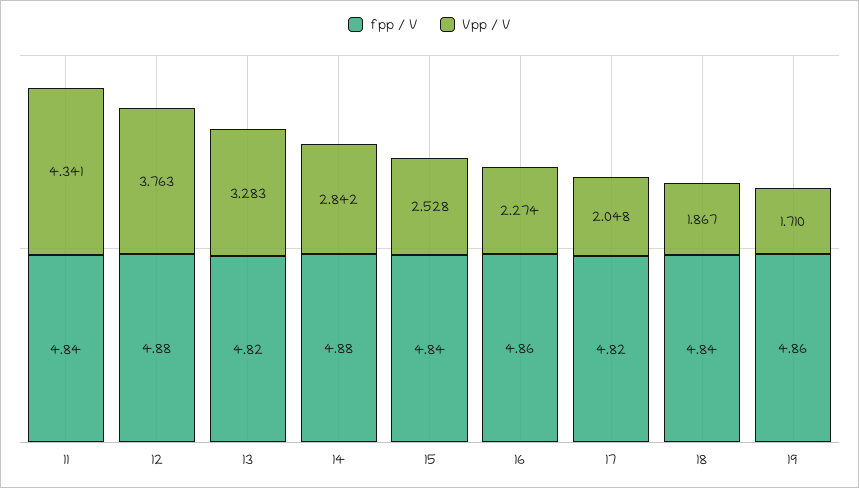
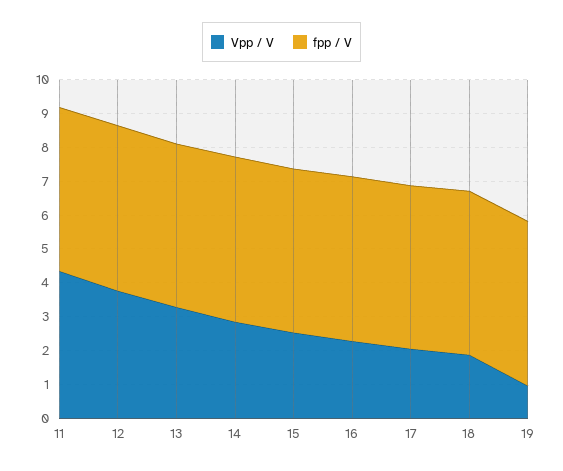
Vpp / V, 19: 1.71 -> 1

